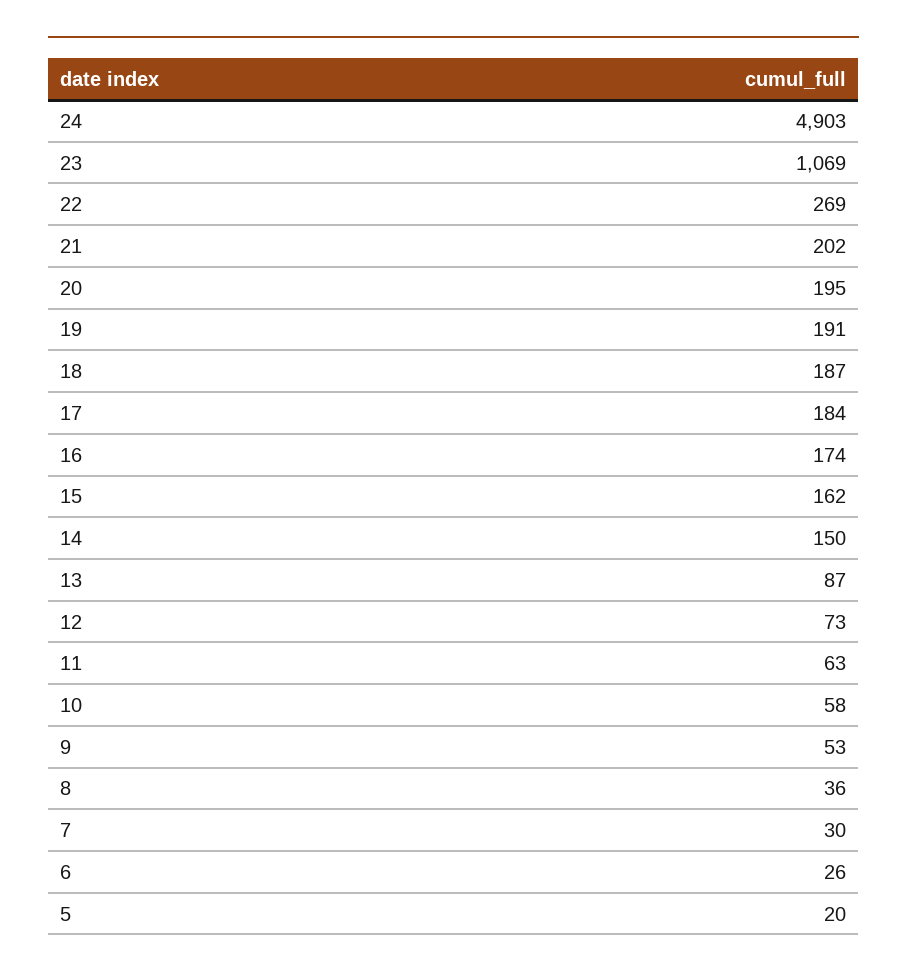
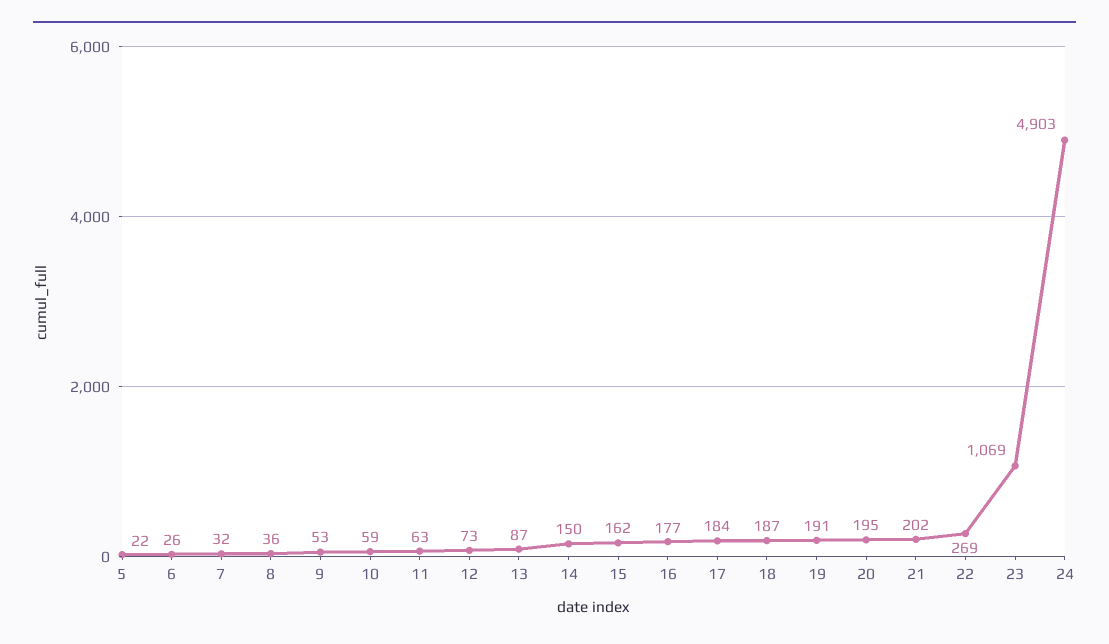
16: 174 -> 177
10: 58 -> 59
7: 30 -> 32
5: 20 -> 22

